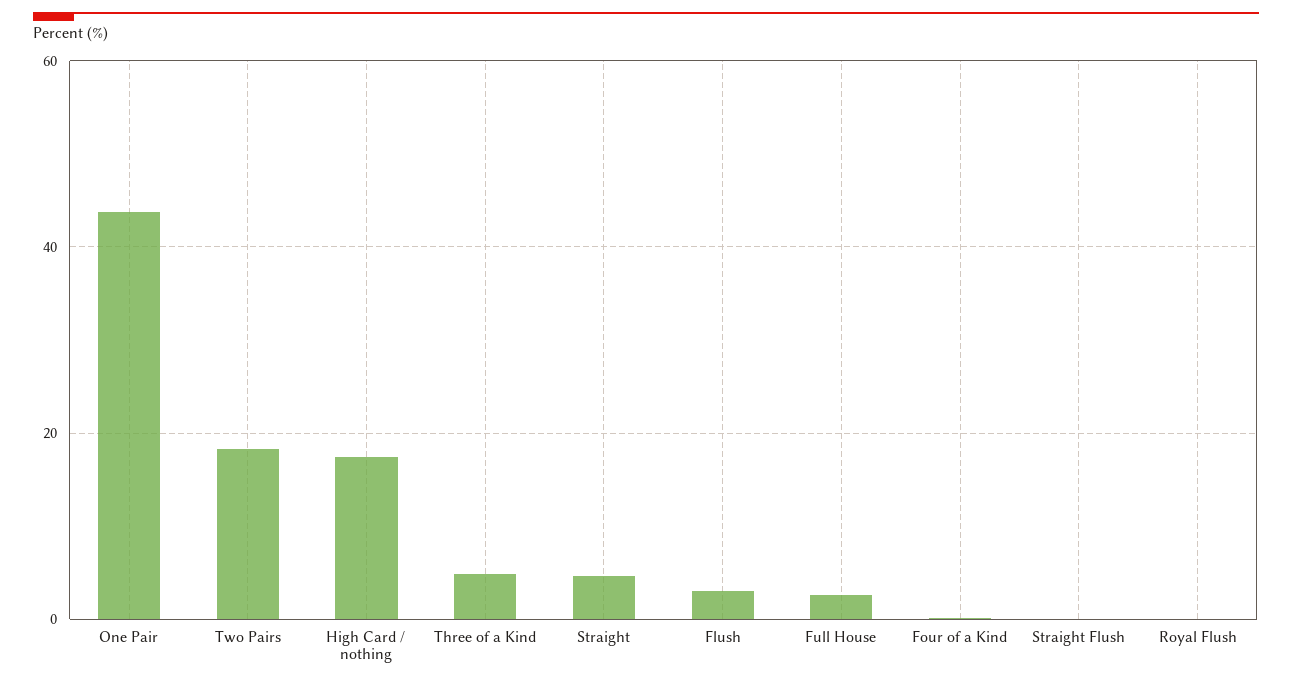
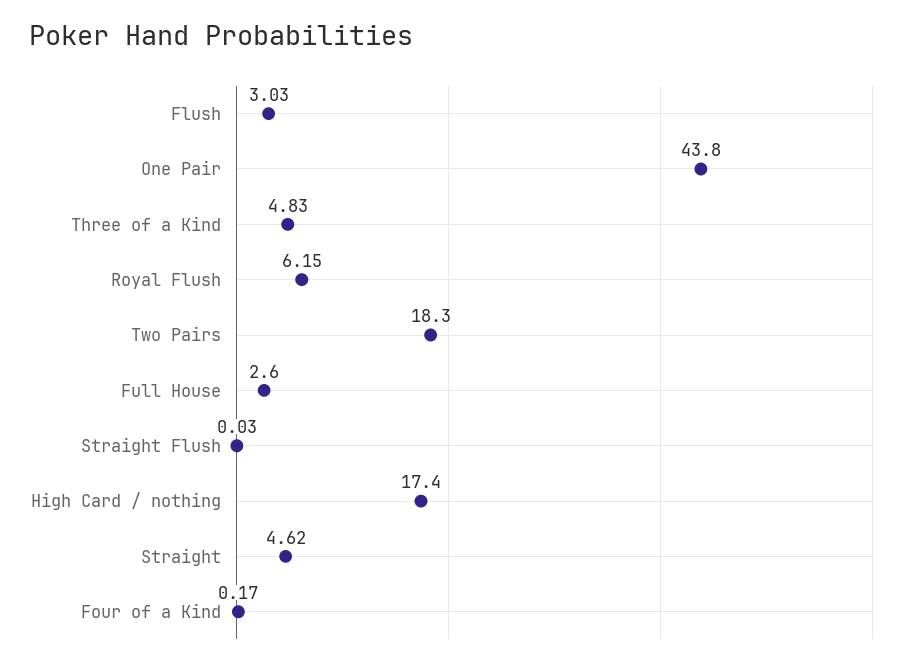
Royal Flush: 0 -> 6.15

